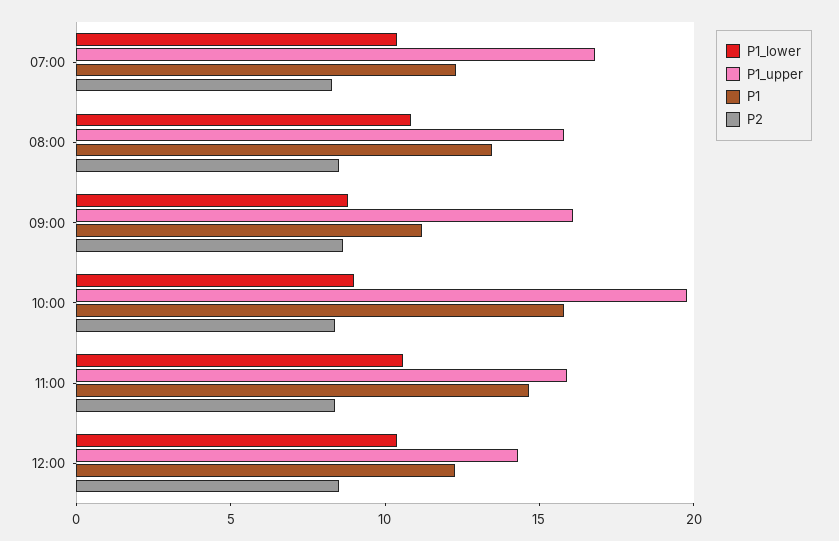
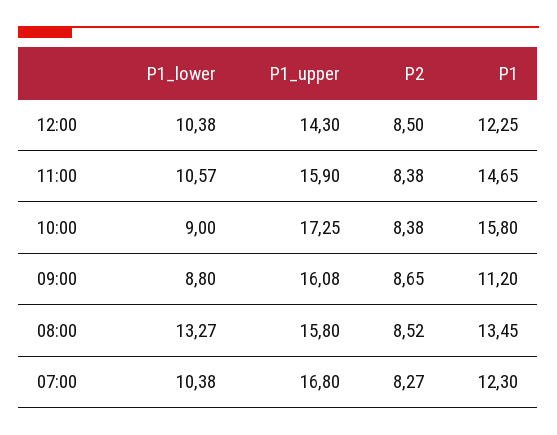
P1_lower, 08:00: 11 -> 13.27
P1_upper, 10:00: 20 -> 17.25

